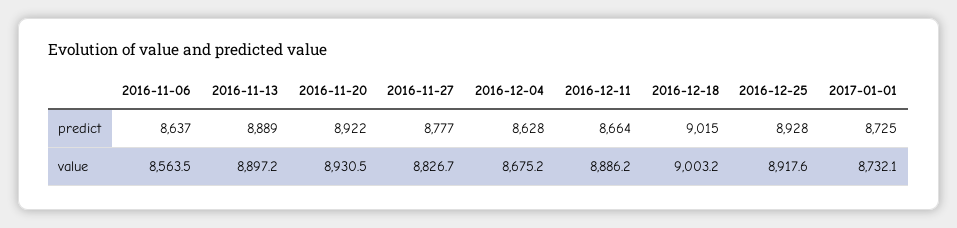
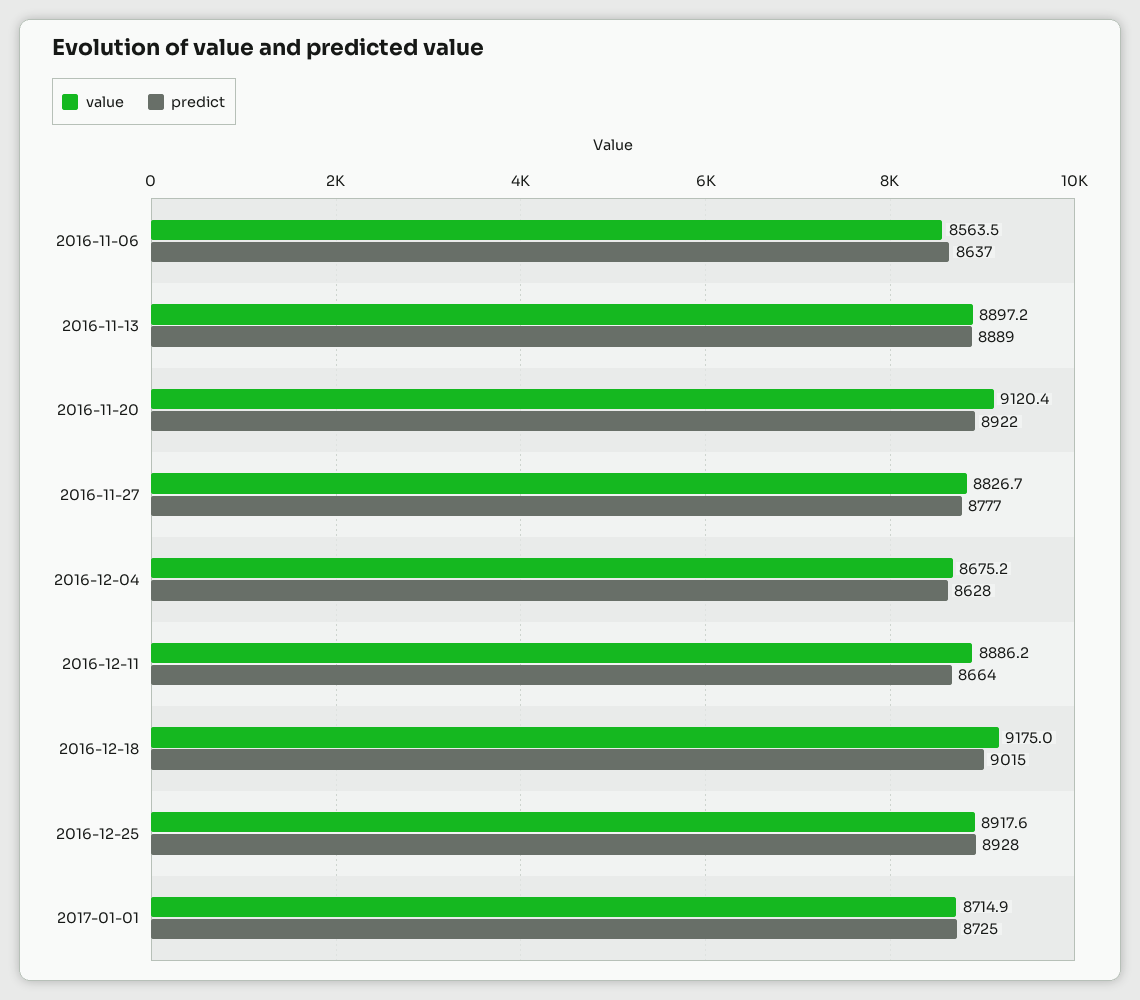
value, 2016-11-20: 8930.5 -> 9120.4
value, 2016-12-18: 9003.2 -> 9175
value, 2017-01-01: 8732.1 -> 8714.9

